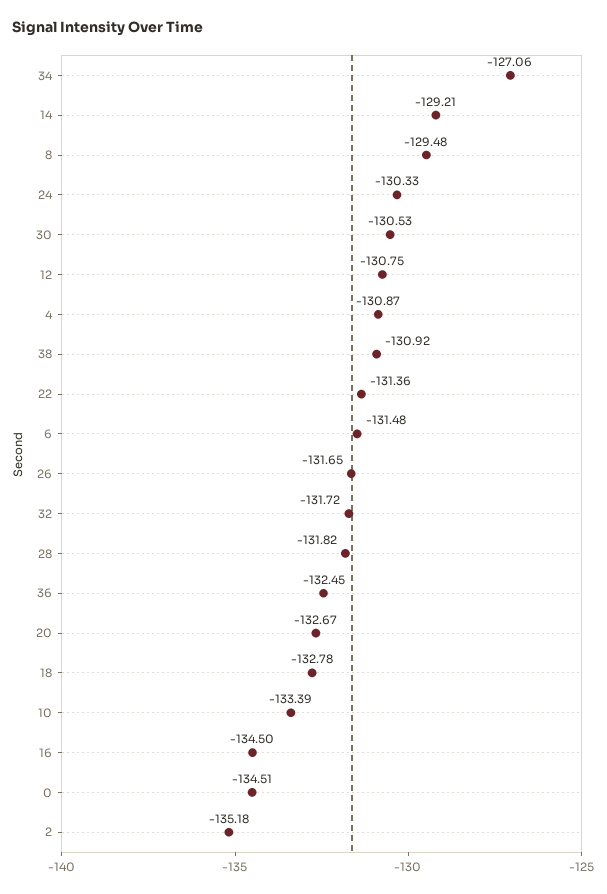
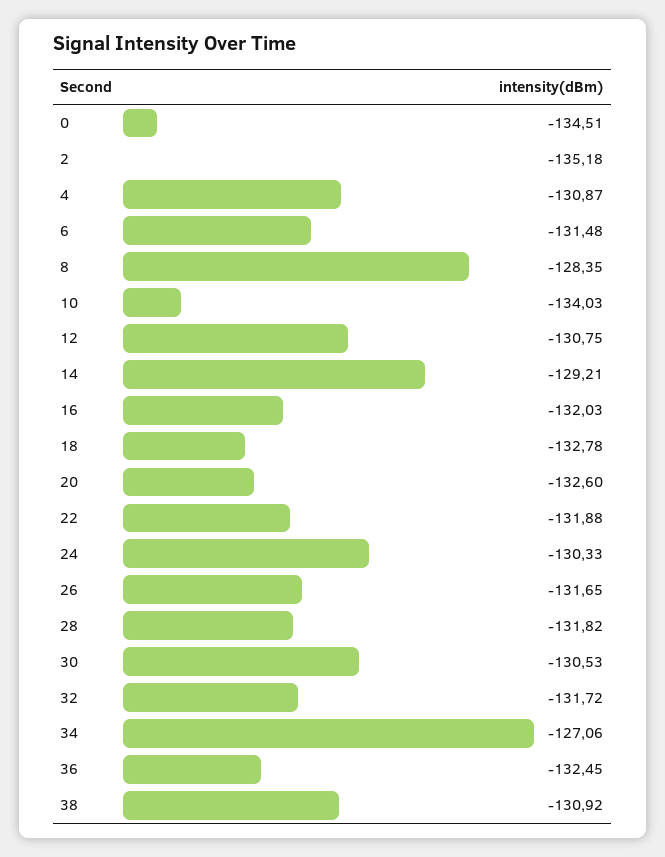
8: -129.48 -> -128.35
22: -131.36 -> -131.88
20: -132.67 -> -132.6
10: -133.39 -> -134.03
16: -134.5 -> -132.03

